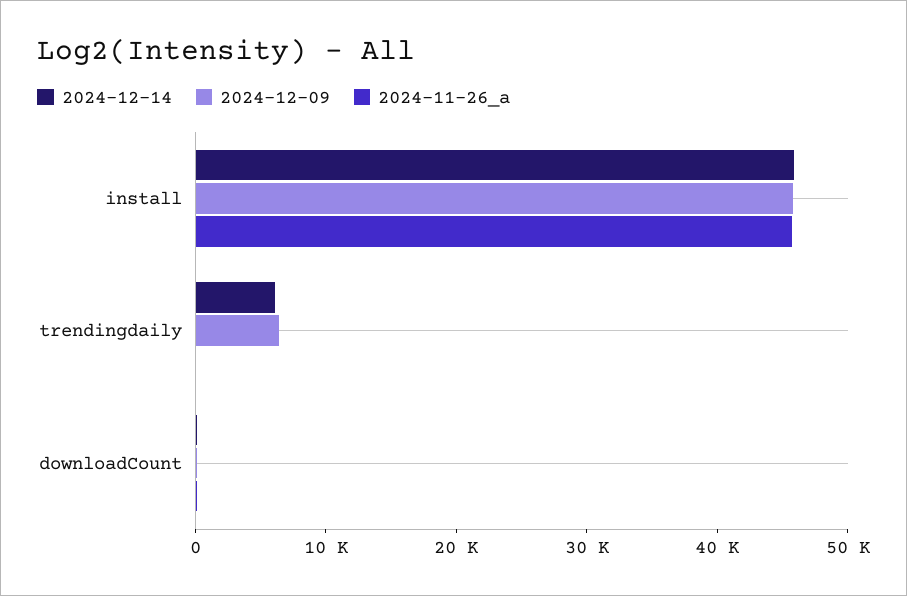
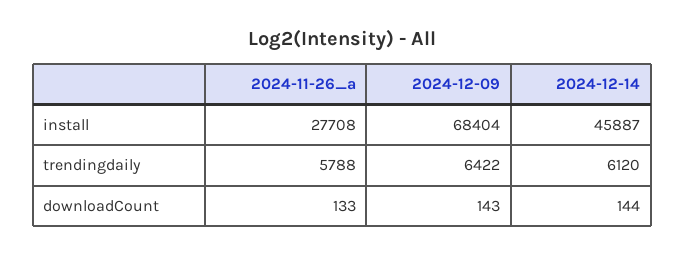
2024-12-09, install: 46000 -> 68404
2024-11-26_a, install: 46000 -> 27708
2024-11-26_a, trendingdaily: 0 -> 5788

